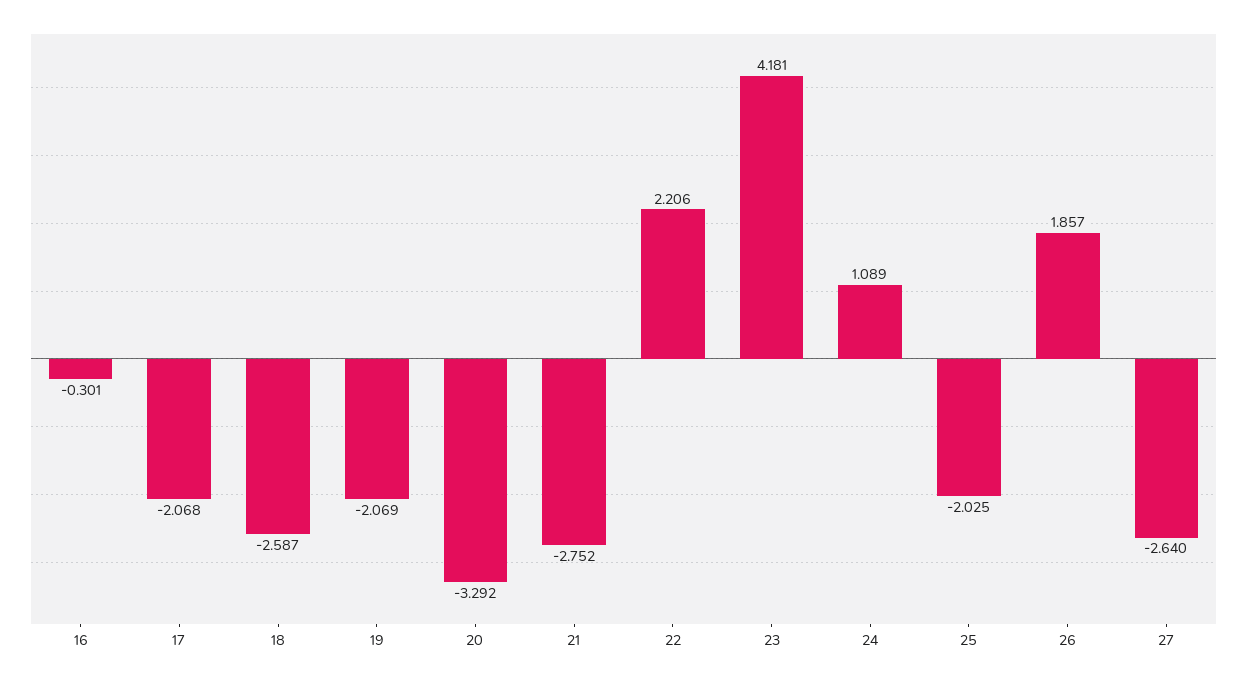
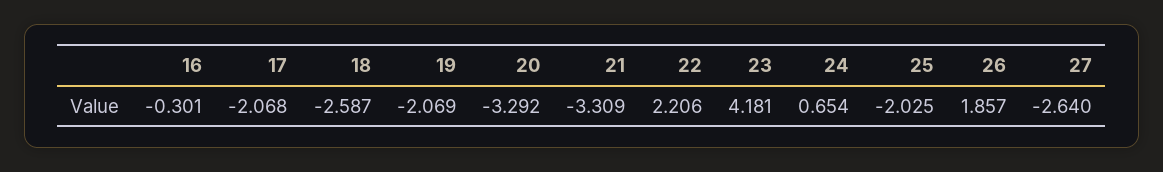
21: -2.752 -> -3.309
24: 1.089 -> 0.654

